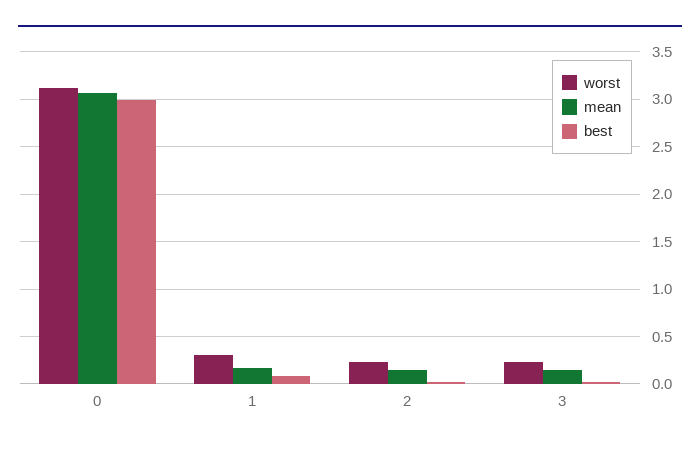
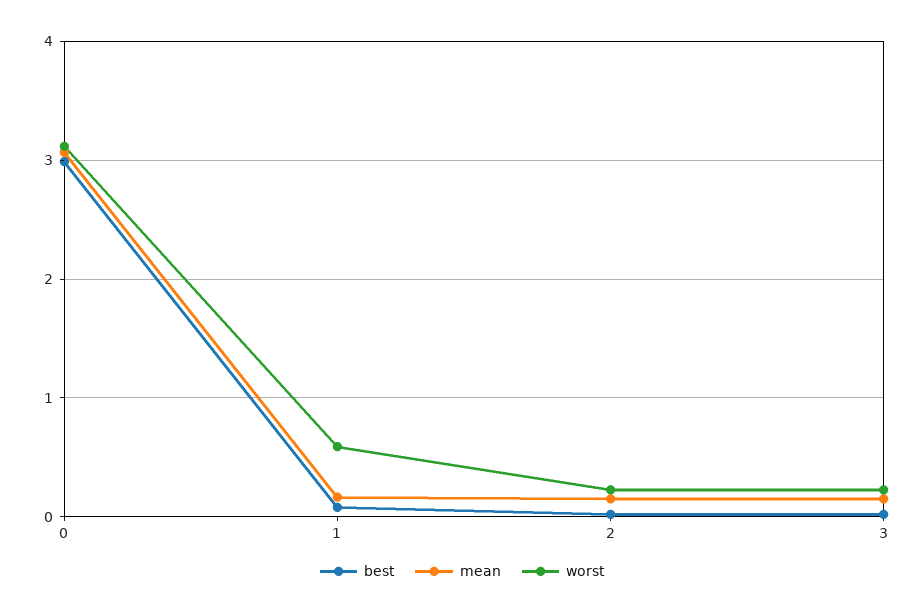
worst, 1: 0.3 -> 0.6

